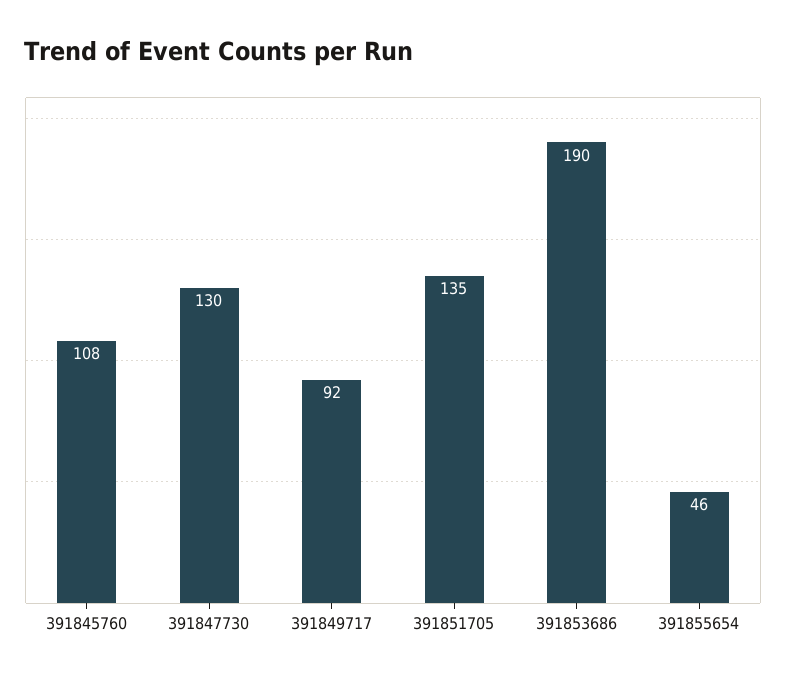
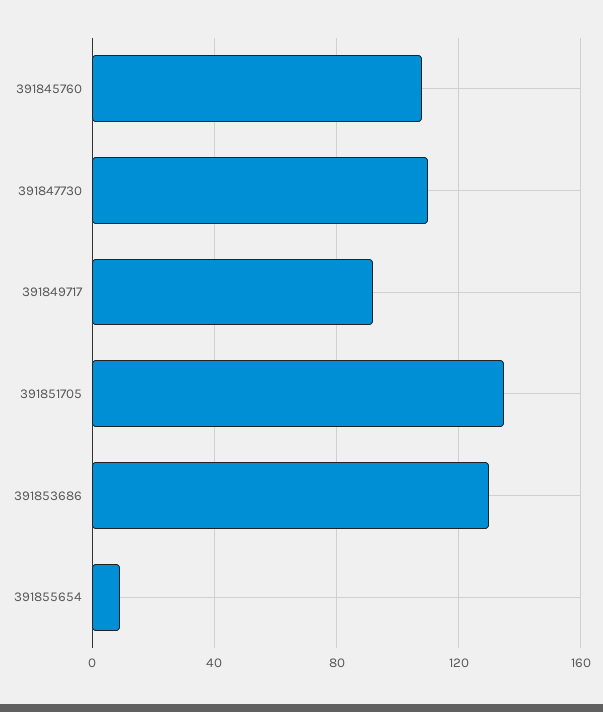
391847730: 130 -> 110
391853686: 190 -> 130
391855654: 46 -> 10

